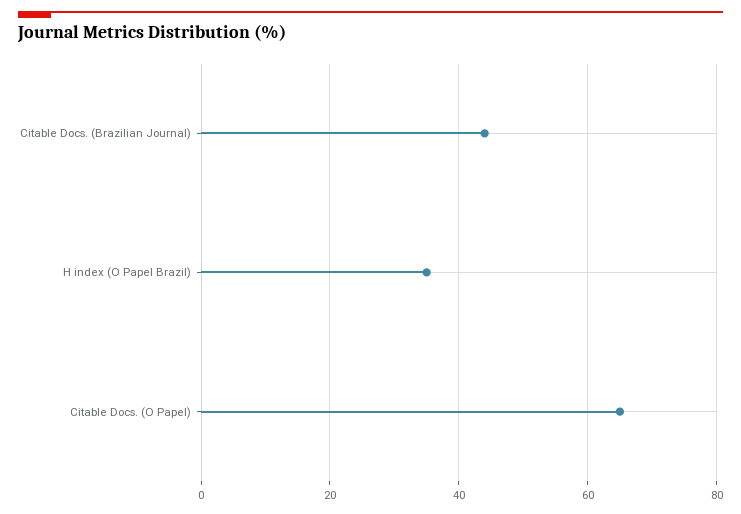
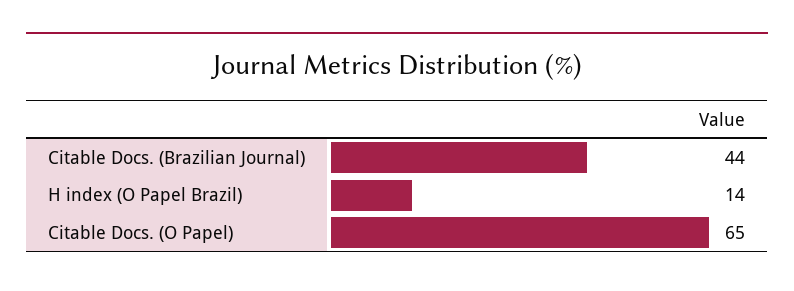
H index (O Papel Brazil): 35 -> 14

